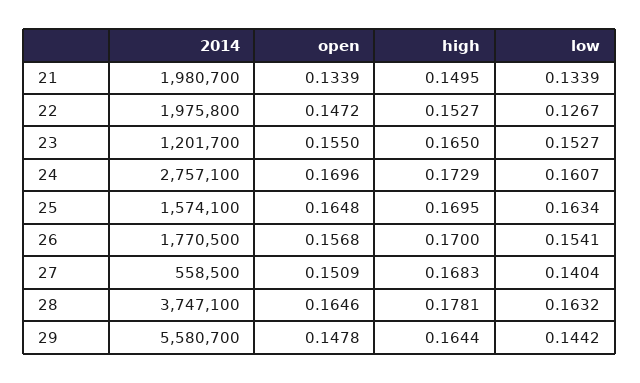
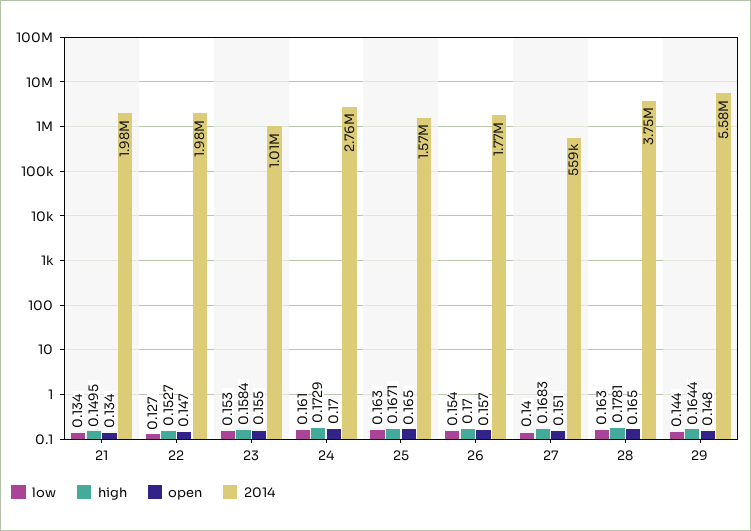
2014, 23: 1201700 -> 1010000
high, 23: 0.165 -> 0.1584
high, 25: 0.1695 -> 0.1671

